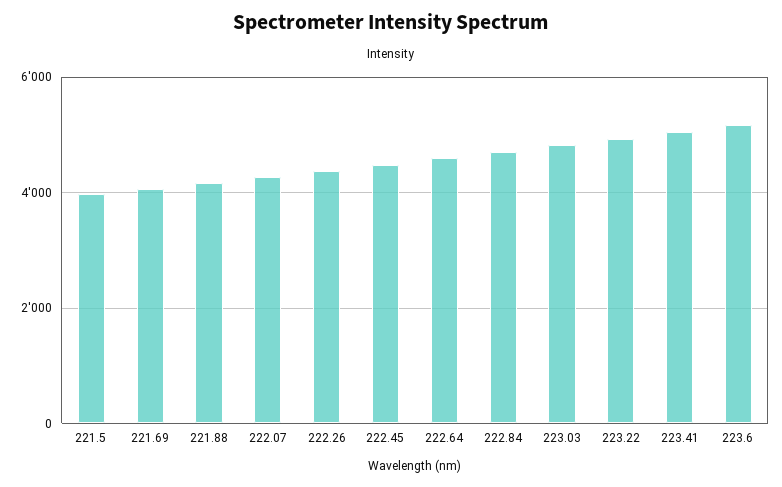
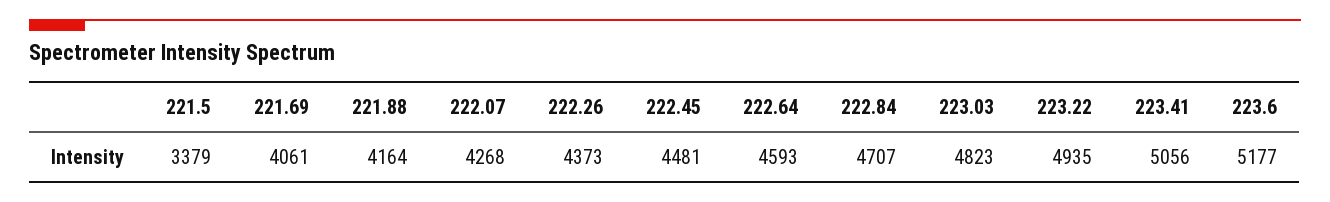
221.5: 4000 -> 3379

